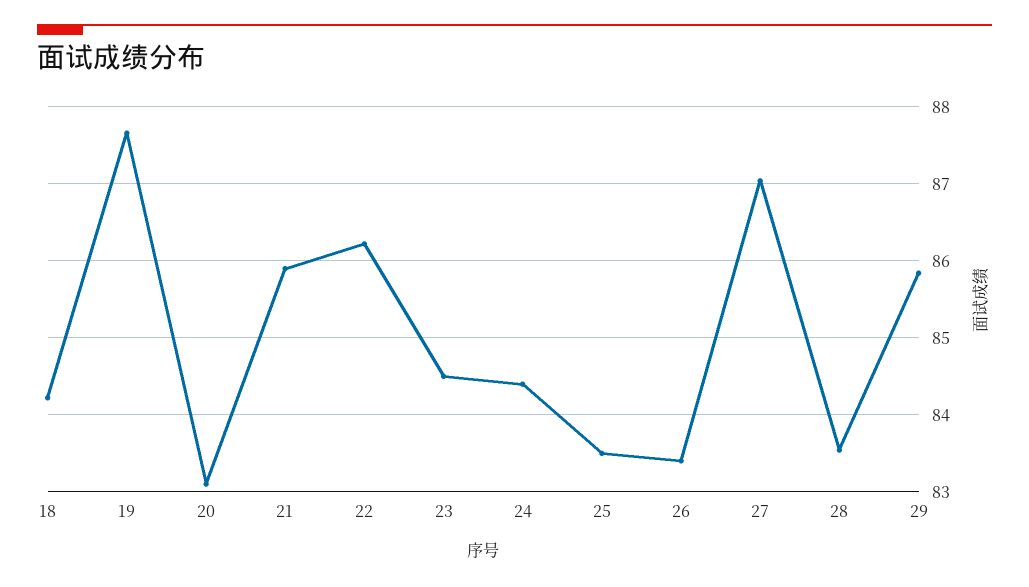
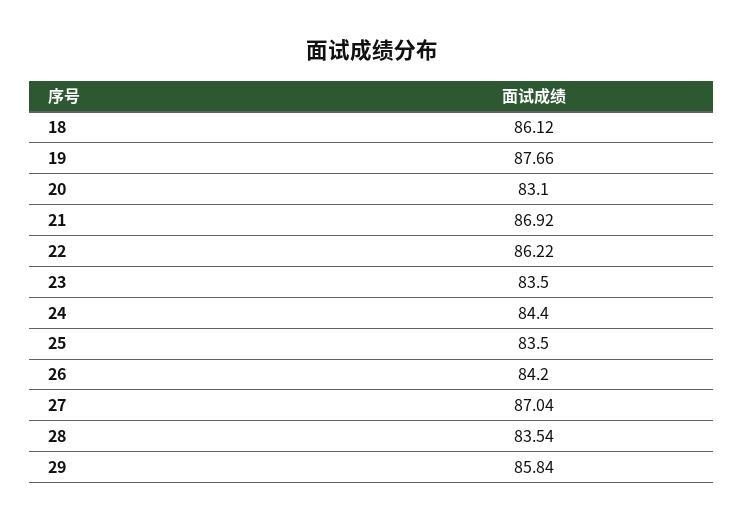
18: 84.2 -> 86.12
21: 85.9 -> 86.92
23: 84.5 -> 83.5
26: 83.4 -> 84.2

